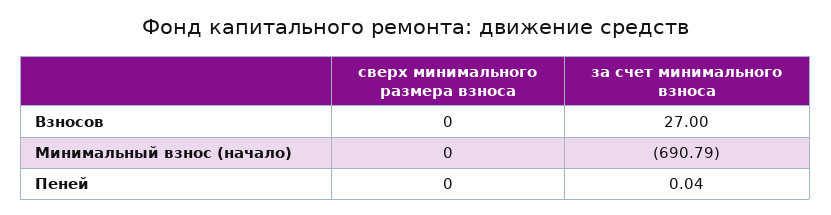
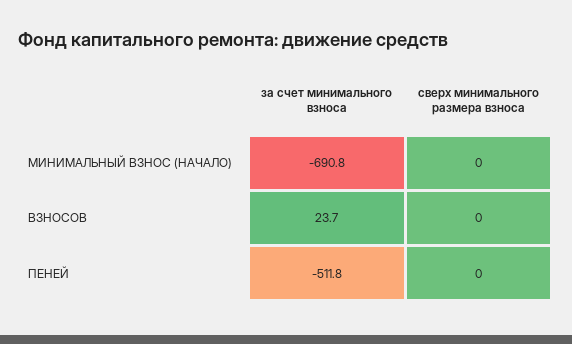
за счет минимального взноса, Взносов: 27 -> 23.7
за счет минимального взноса, Пеней: 0.04 -> -511.8

